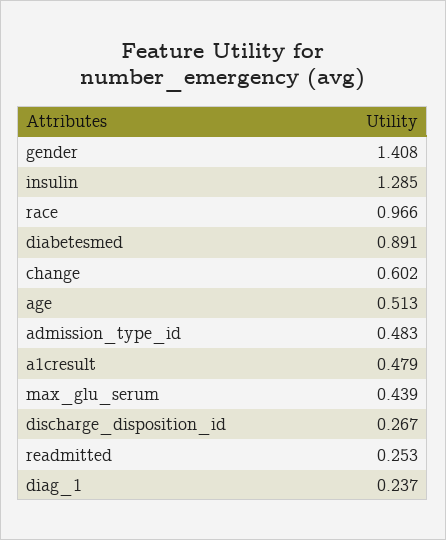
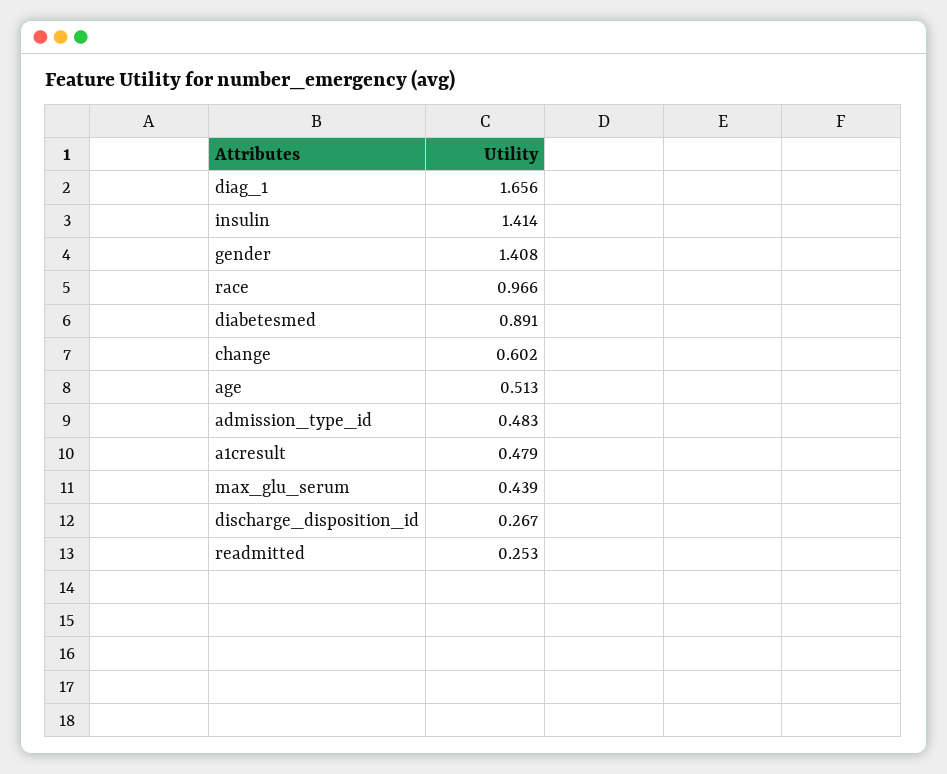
insulin: 1.285 -> 1.414
diag_1: 0.237 -> 1.656

